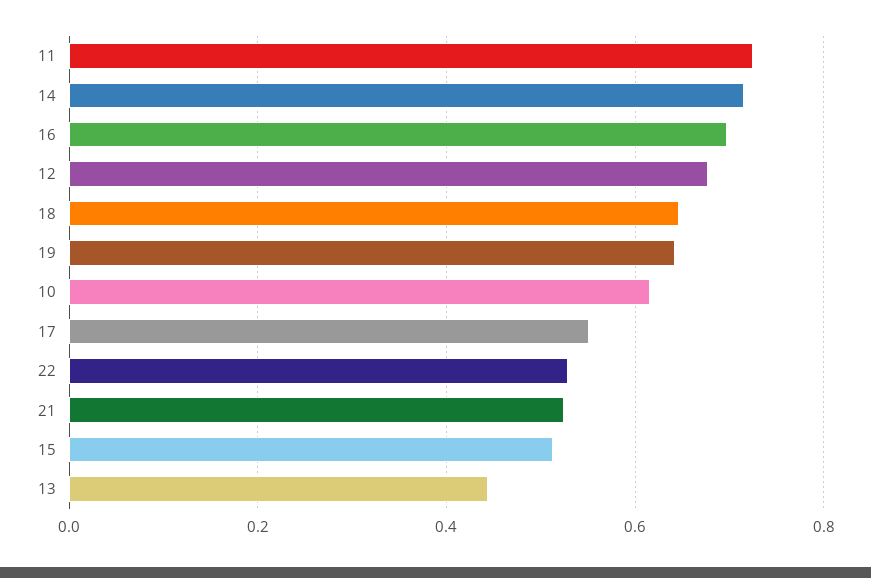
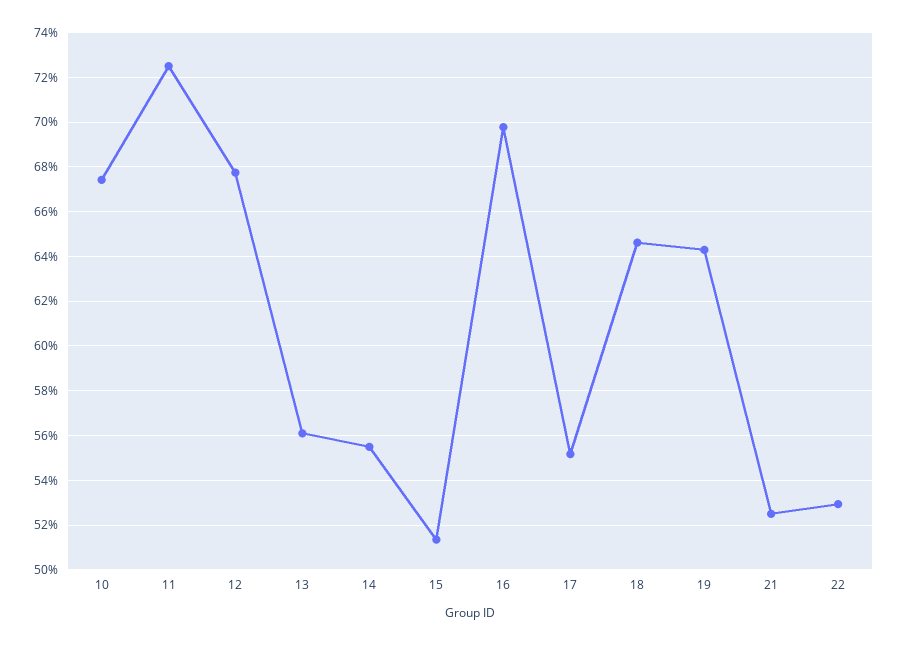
14: 0.72 -> 0.555
10: 0.62 -> 0.675
13: 0.44 -> 0.56

